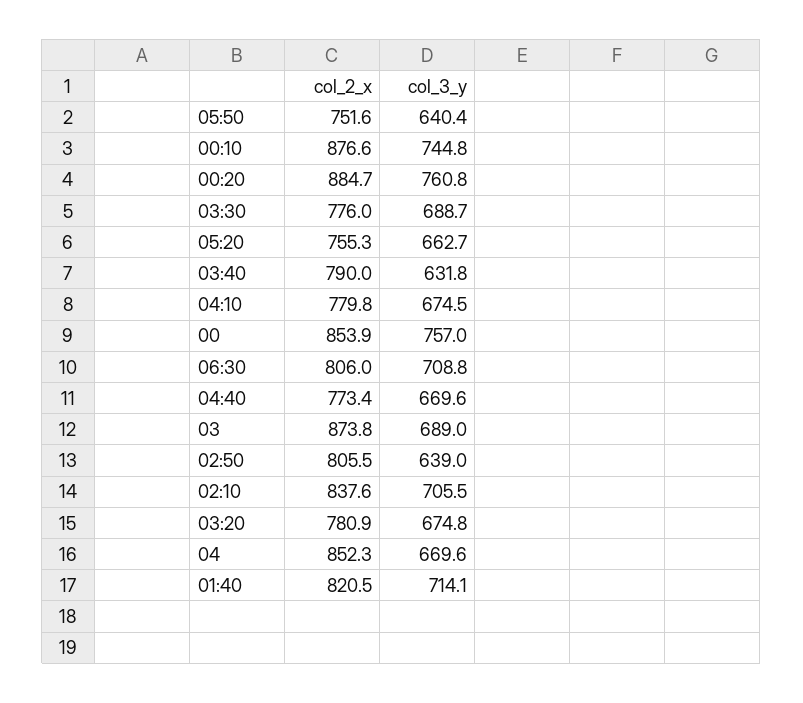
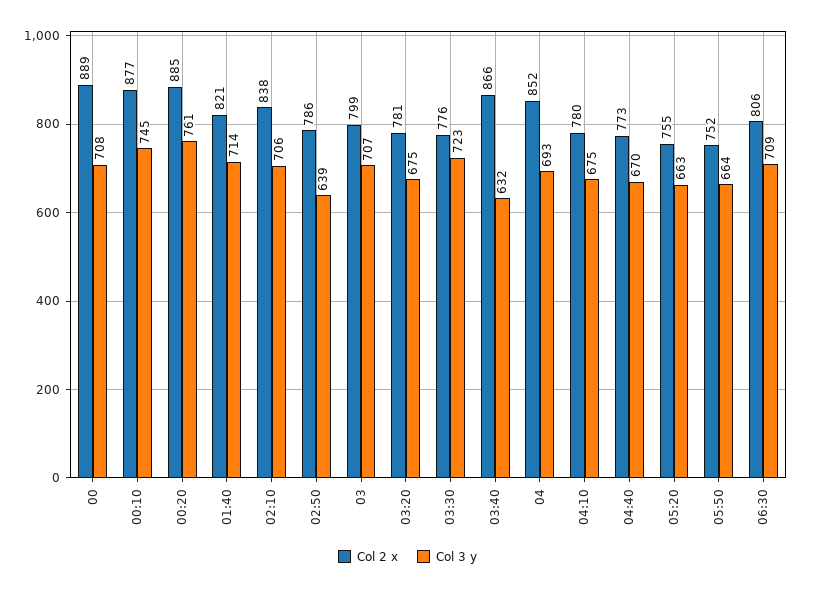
col_3_y, 05:50: 640.4 -> 664
col_3_y, 03:30: 688.7 -> 723
col_2_x, 03:40: 790 -> 866
col_2_x, 00: 853.9 -> 889
col_3_y, 00: 757 -> 708
col_2_x, 03: 873.8 -> 799
col_3_y, 03: 689 -> 707
col_2_x, 02:50: 805.5 -> 786
col_3_y, 04: 669.6 -> 693

